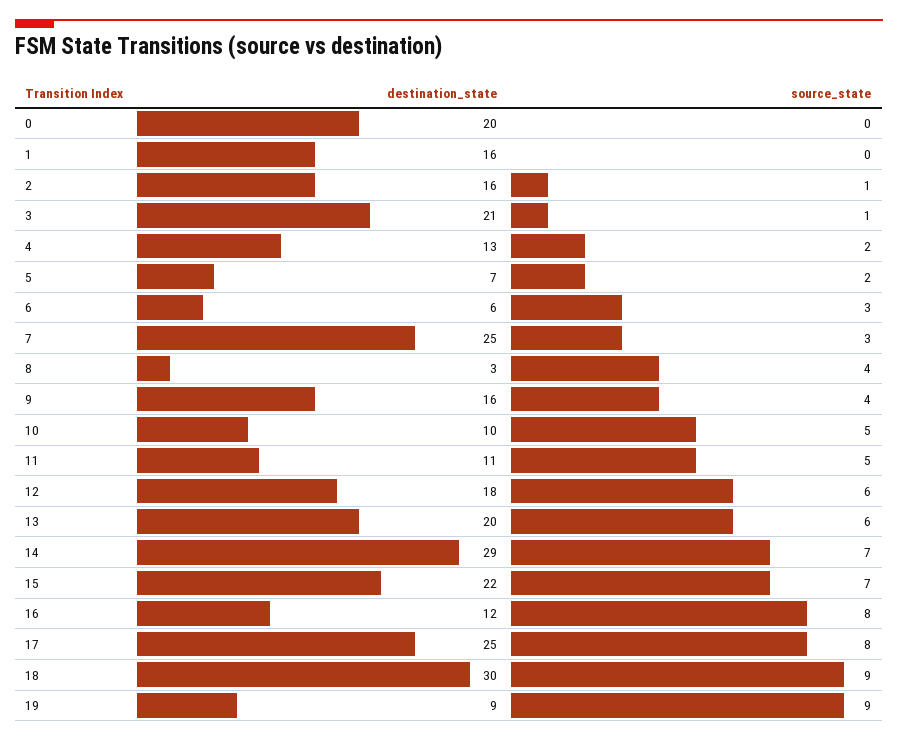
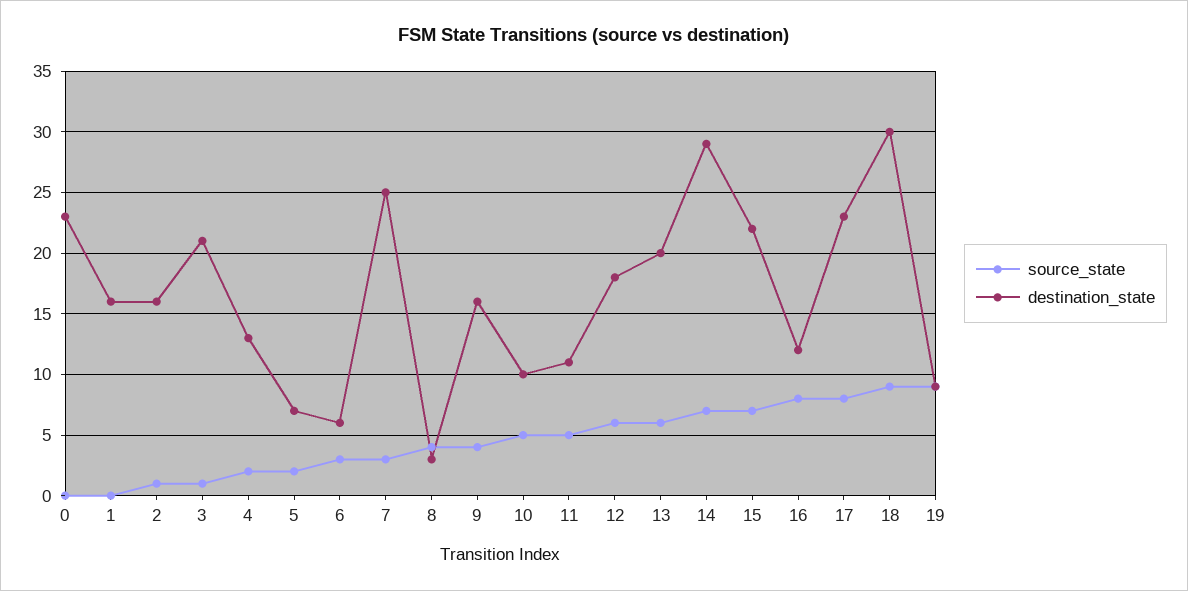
destination_state, 0: 20 -> 23
destination_state, 17: 25 -> 23

